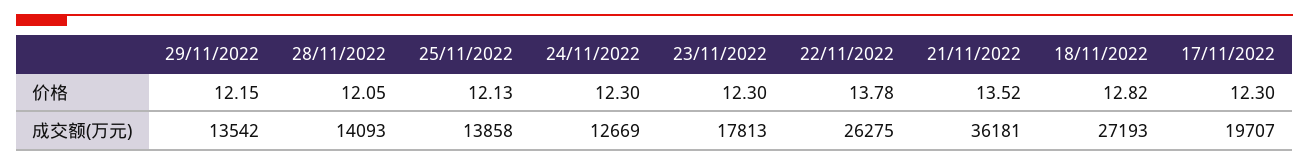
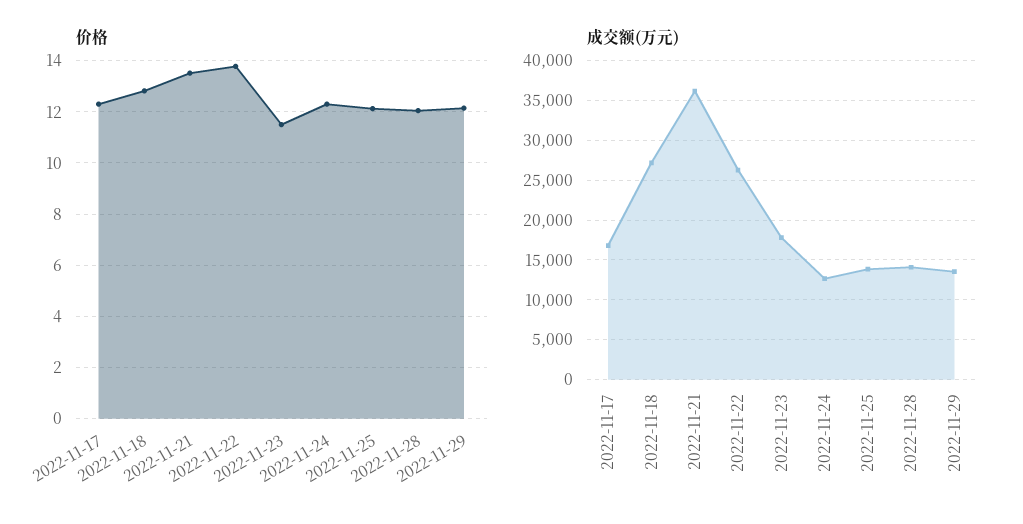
价格, 23/11/2022: 12.3 -> 11.5
成交额(万元), 17/11/2022: 19707 -> 17000

